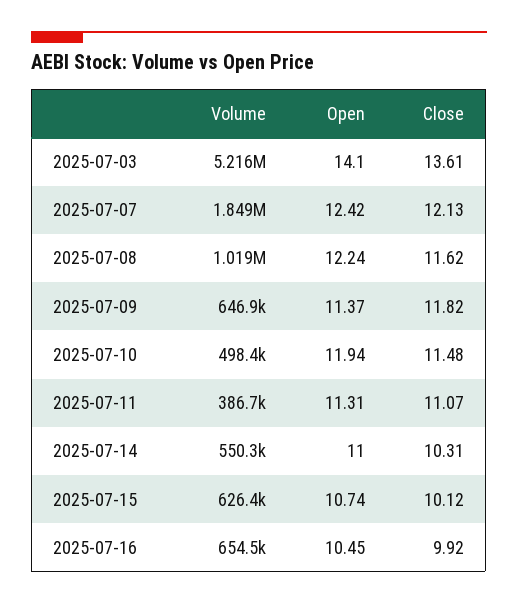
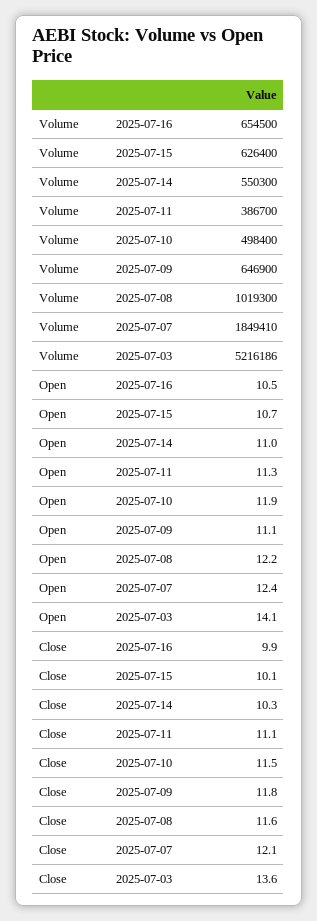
Open, 2025-07-09: 11.37 -> 11.1

